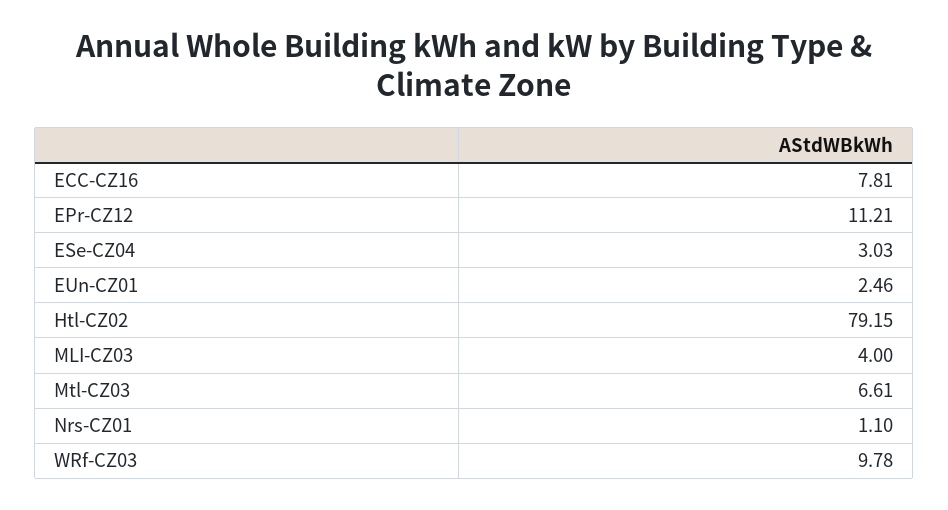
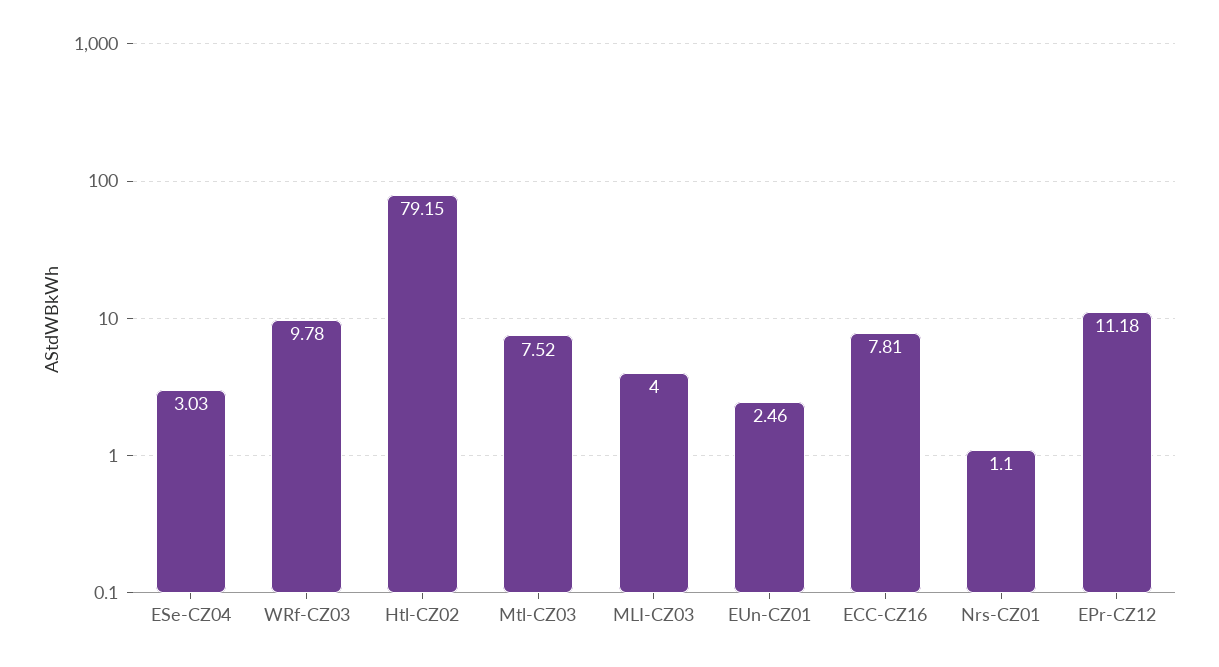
EPr-CZ12: 11.21 -> 11.18
Mtl-CZ03: 6.61 -> 7.52

